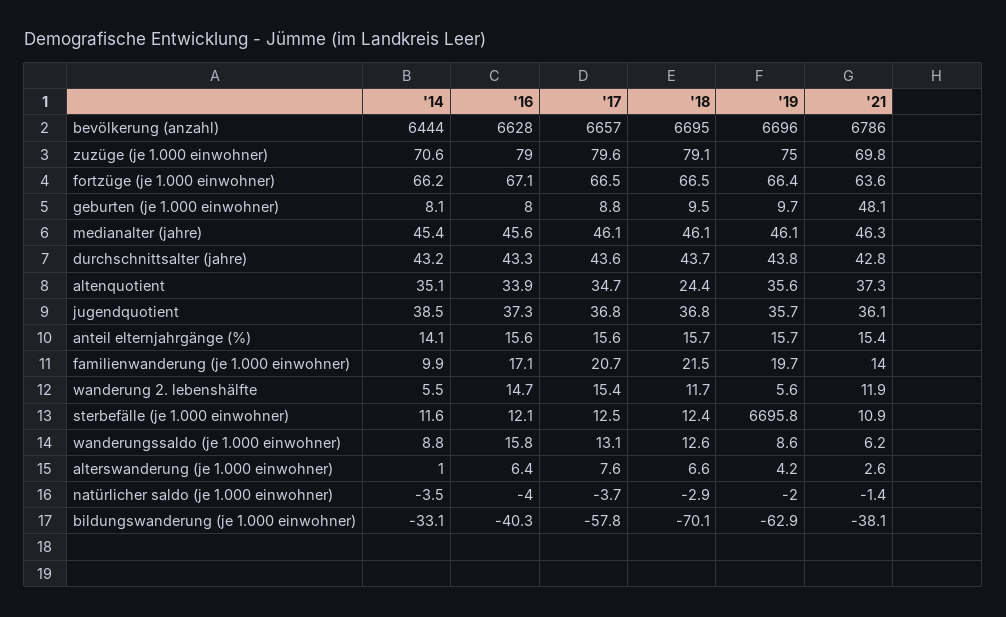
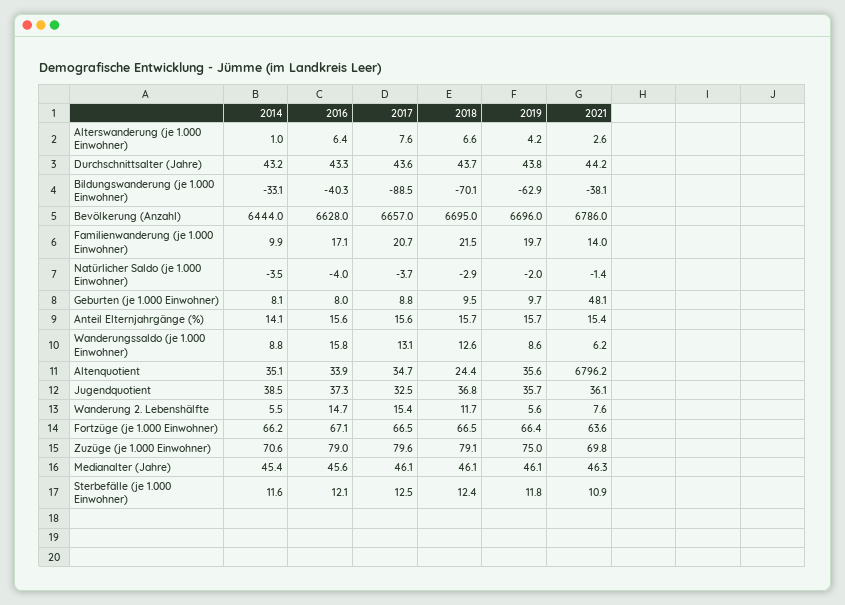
'21, durchschnittsalter (jahre): 42.8 -> 44.2
'21, altenquotient: 37.3 -> 6796.2
'17, jugendquotient: 36.8 -> 32.5
'21, wanderung 2. lebenshälfte: 11.9 -> 7.6
'19, sterbefälle (je 1.000 einwohner): 6695.8 -> 11.8
'17, bildungswanderung (je 1.000 einwohner): -57.8 -> -88.5

